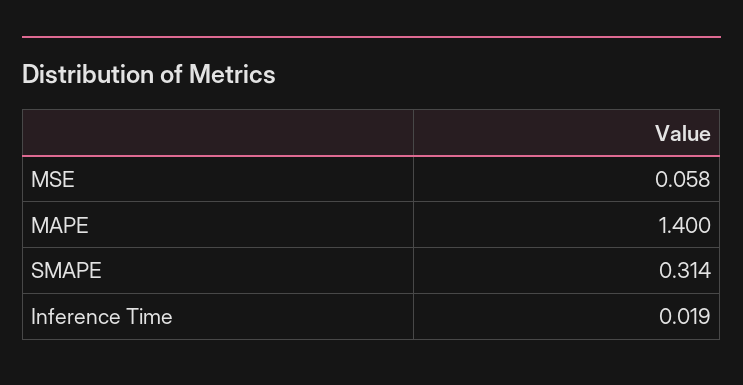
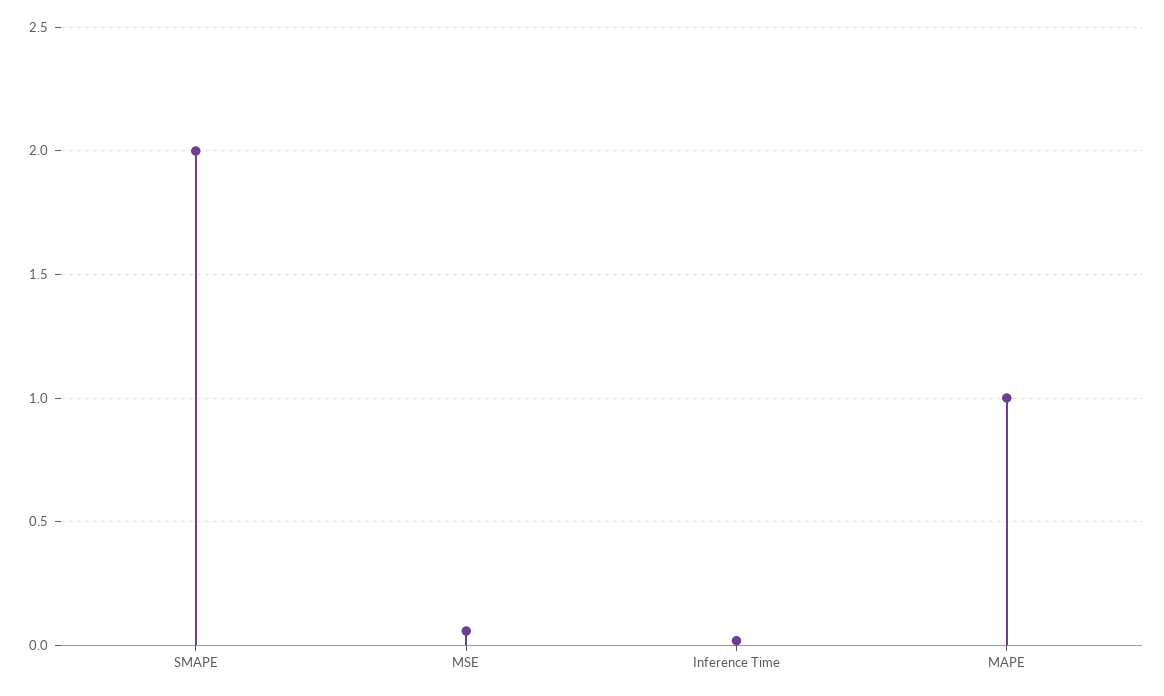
MAPE: 1.4 -> 1
SMAPE: 0.314 -> 2

